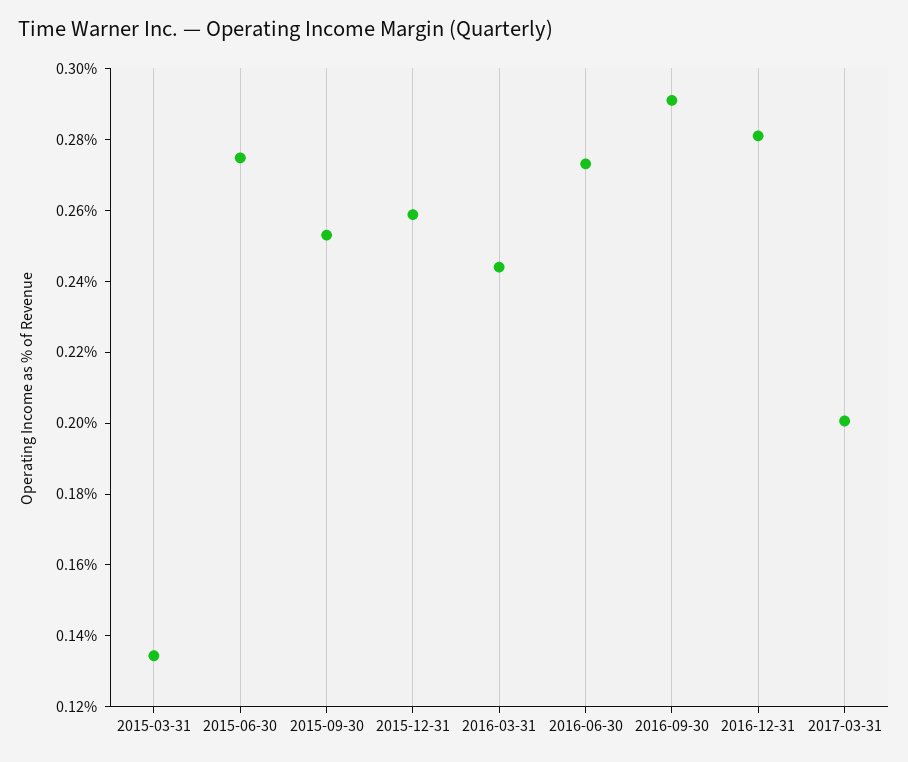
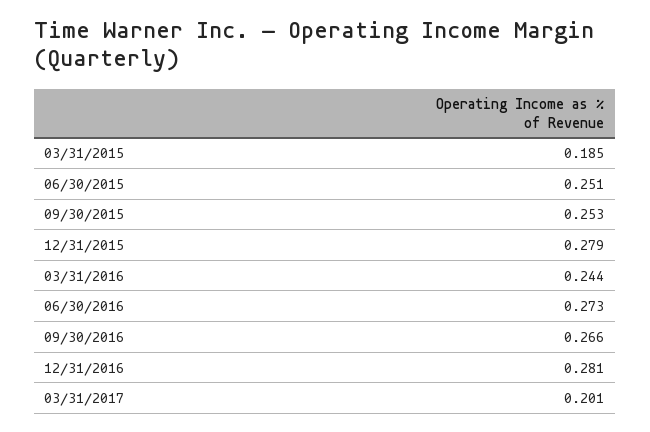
2015-03-31: 0.135 -> 0.185
2015-06-30: 0.275 -> 0.251
2015-12-31: 0.26 -> 0.279
2016-09-30: 0.29 -> 0.266

